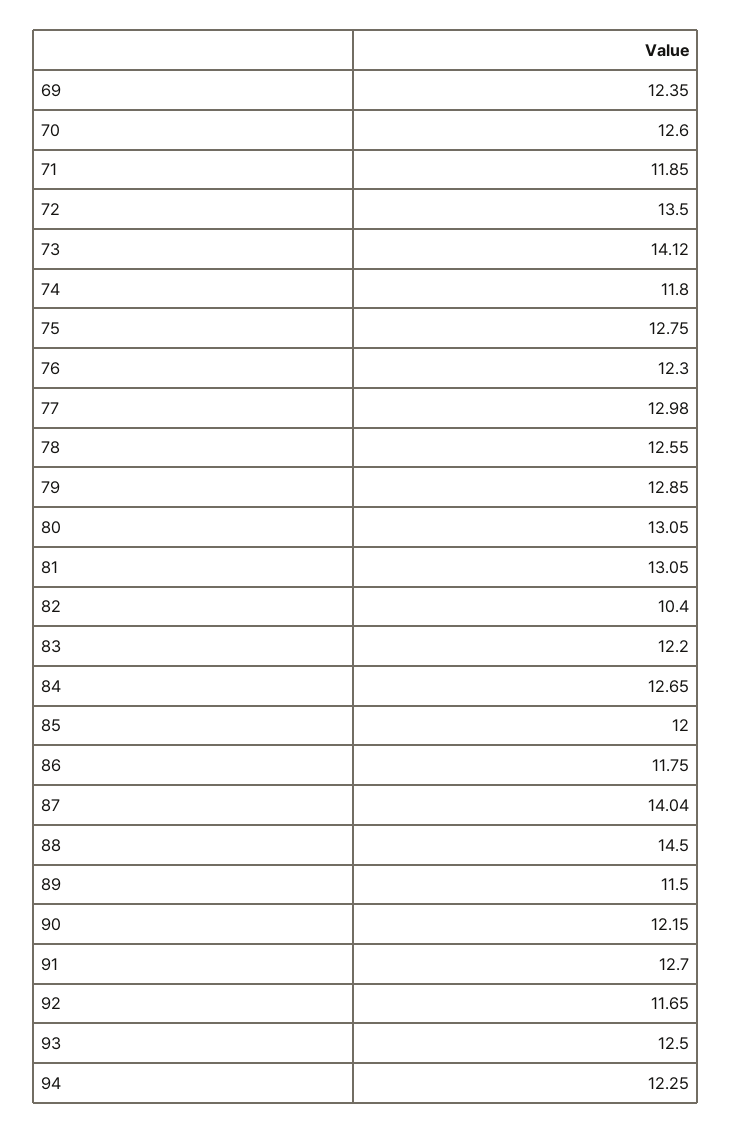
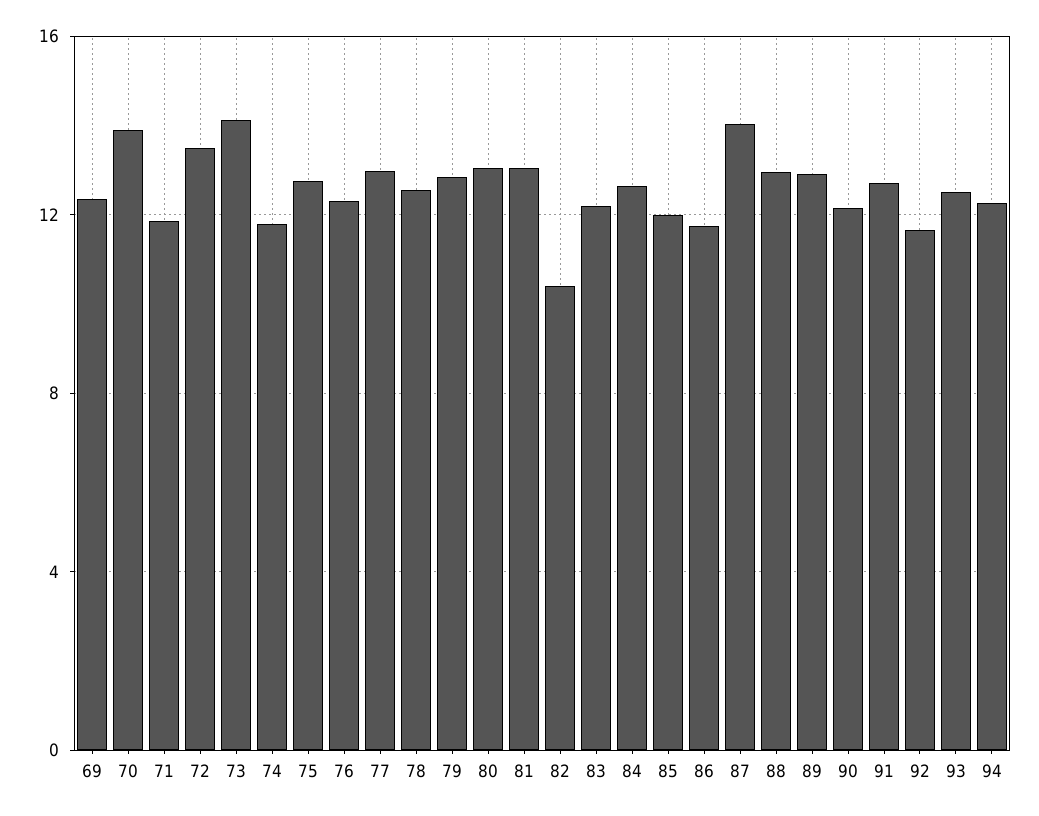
70: 12.6 -> 14
88: 14.5 -> 13
89: 11.5 -> 13

